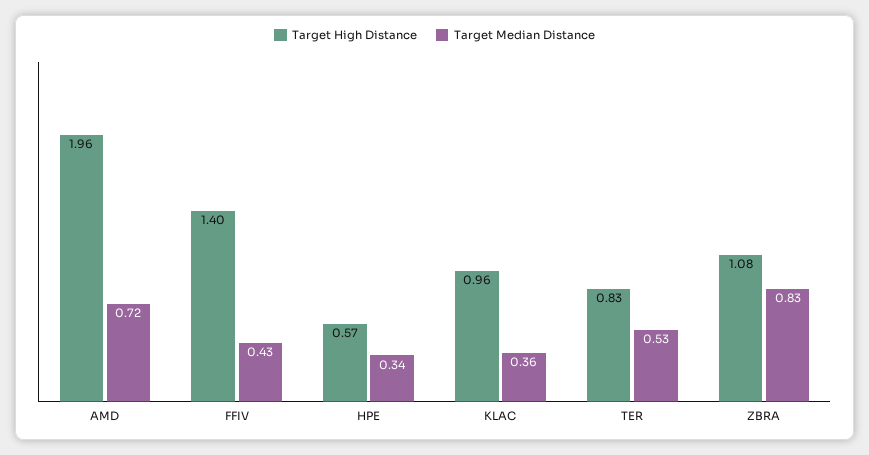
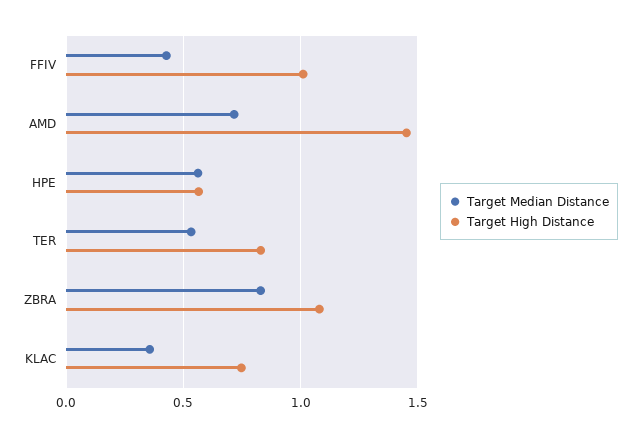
Target High Distance, AMD: 1.96 -> 1.45
Target High Distance, FFIV: 1.4 -> 1
Target Median Distance, HPE: 0.34 -> 0.55
Target High Distance, KLAC: 0.96 -> 0.75

